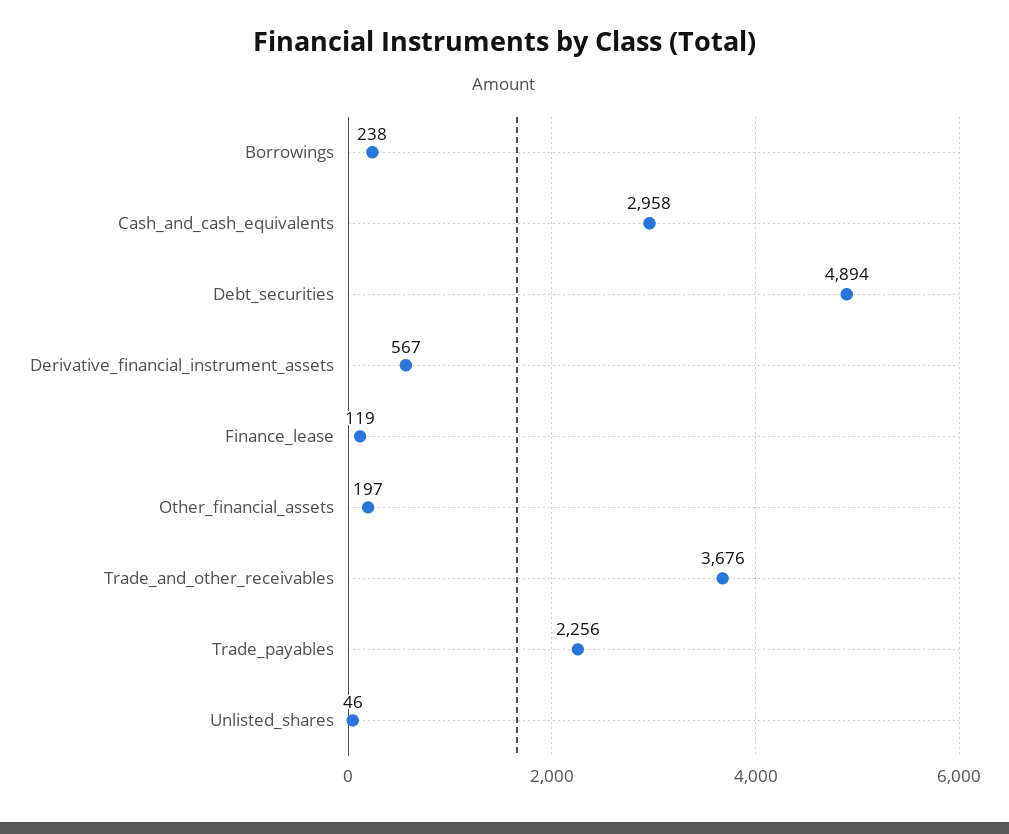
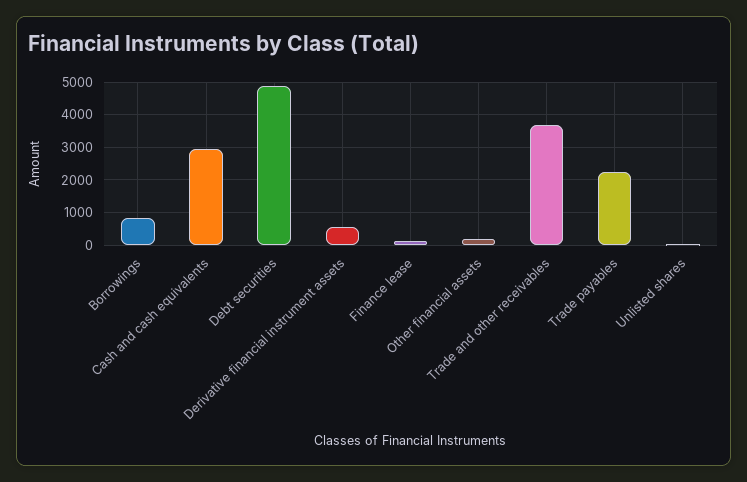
Borrowings: 238 -> 800

